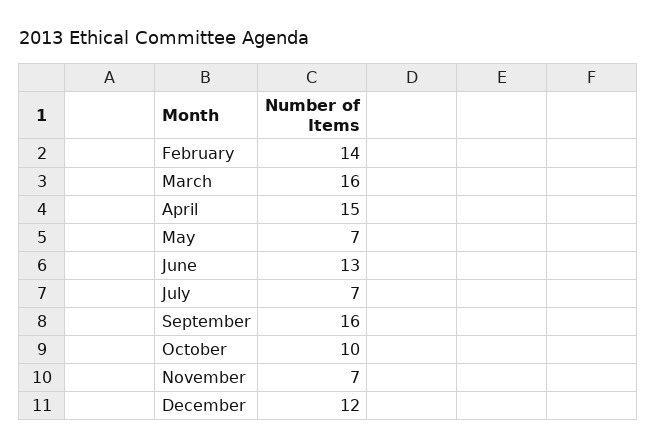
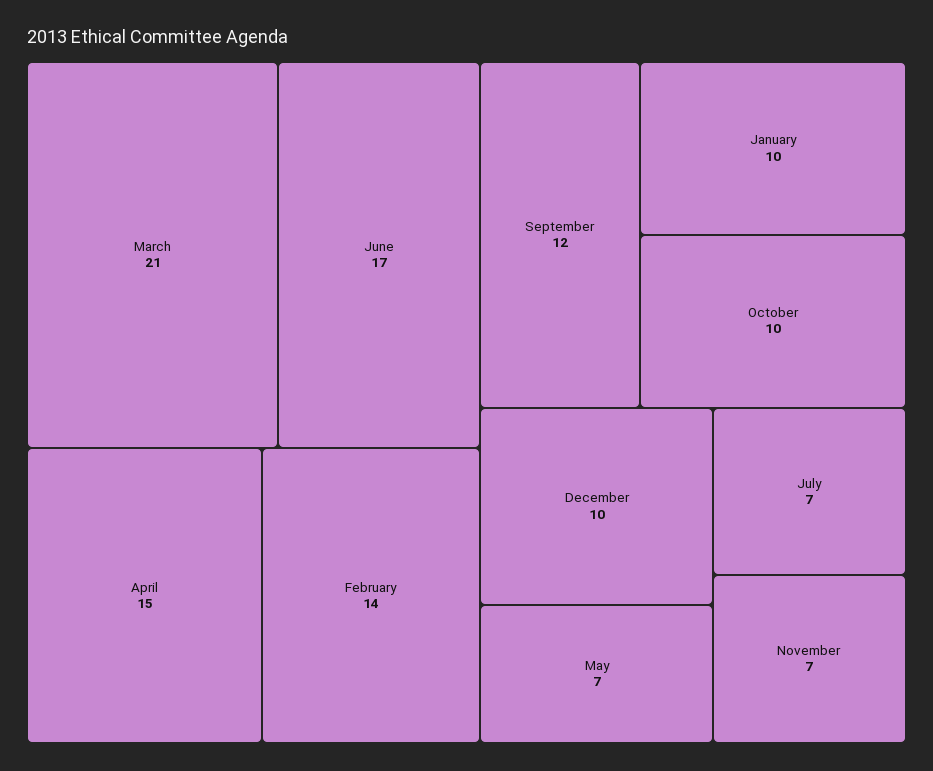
March: 16 -> 21
June: 13 -> 17
September: 16 -> 12
December: 12 -> 10
January: none -> 10

